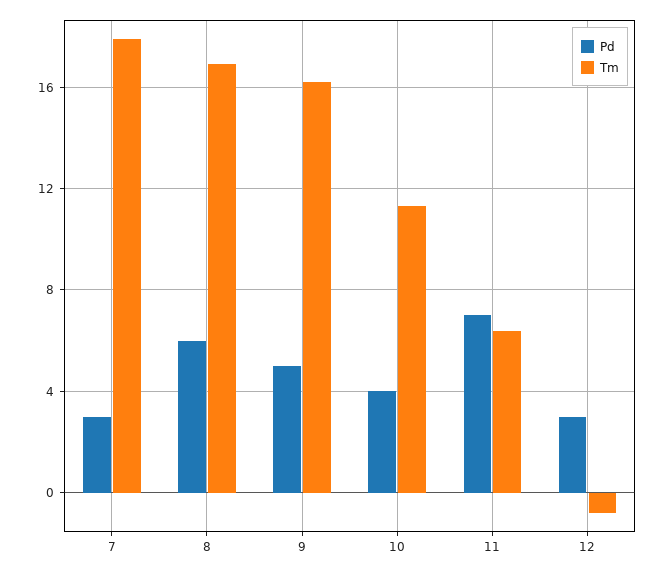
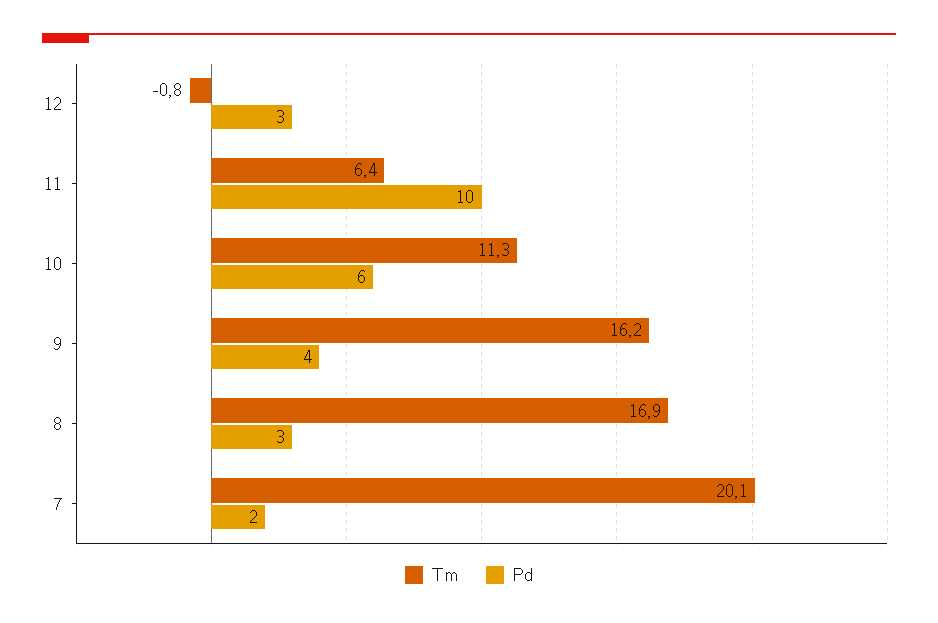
Pd, 7: 3 -> 2
Tm, 7: 18 -> 20.1
Pd, 8: 6 -> 3
Pd, 9: 5 -> 4
Pd, 10: 4 -> 6
Pd, 11: 7 -> 10

